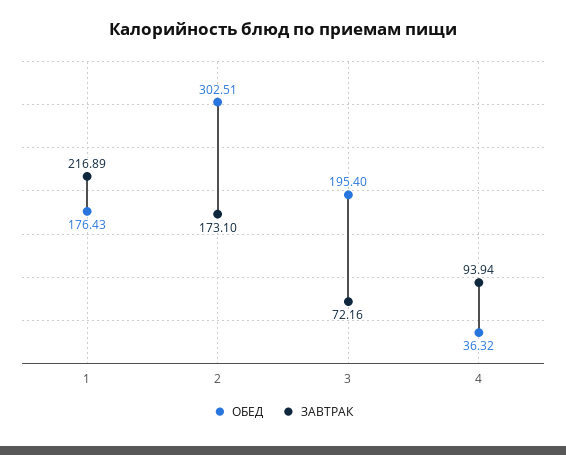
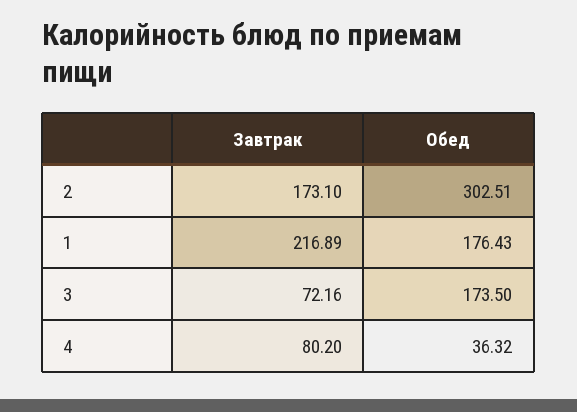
ОБЕД, 3: 195.4 -> 173.5
ЗАВТРАК, 4: 93.94 -> 80.2

